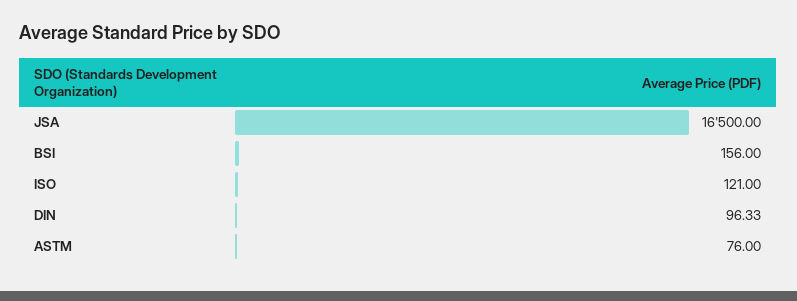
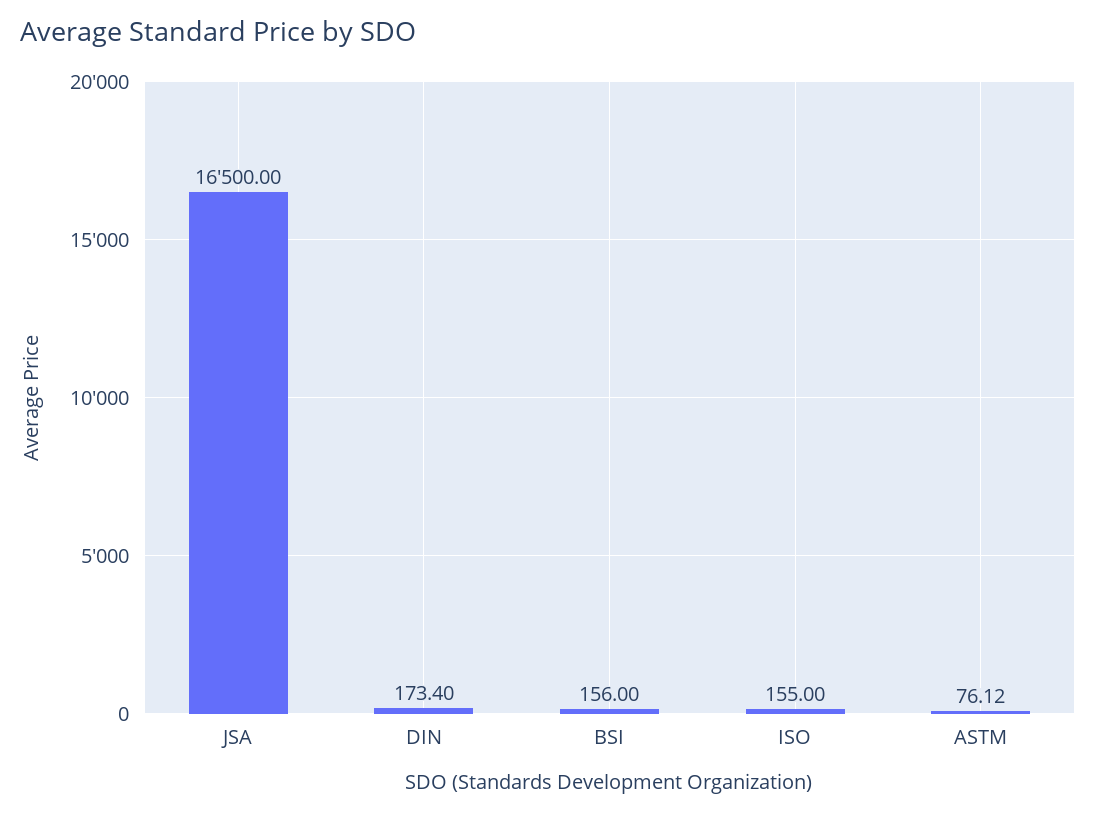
ISO: 121 -> 155
DIN: 96.33 -> 173.4
ASTM: 76 -> 76.12

